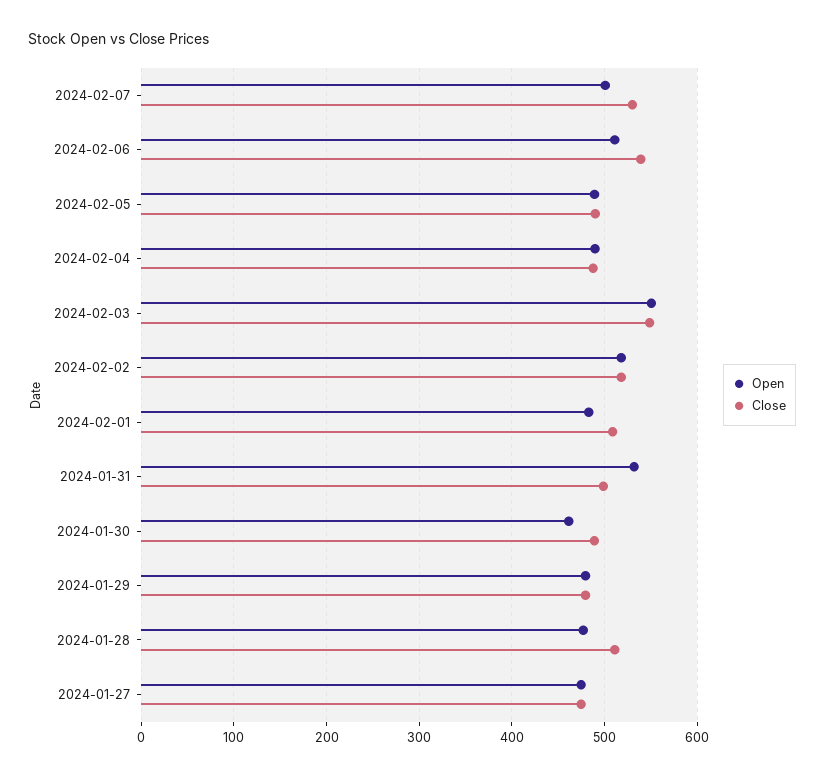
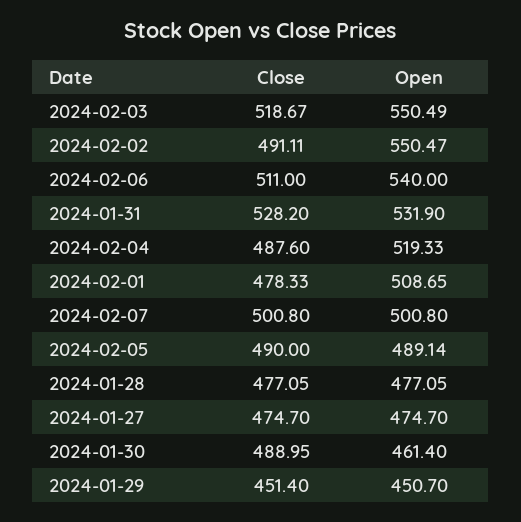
Close, 2024-02-07: 530 -> 500.8
Open, 2024-02-06: 510 -> 540
Close, 2024-02-06: 540 -> 511
Open, 2024-02-04: 490 -> 519.33
Close, 2024-02-03: 550 -> 518.67
Open, 2024-02-02: 520 -> 550.47
Close, 2024-02-02: 520 -> 491.11
Open, 2024-02-01: 480 -> 508.65
Close, 2024-02-01: 510 -> 478.33
Close, 2024-01-31: 500 -> 528.2
Open, 2024-01-29: 480 -> 450.7
Close, 2024-01-29: 480 -> 451.4
Close, 2024-01-28: 510 -> 477.05

